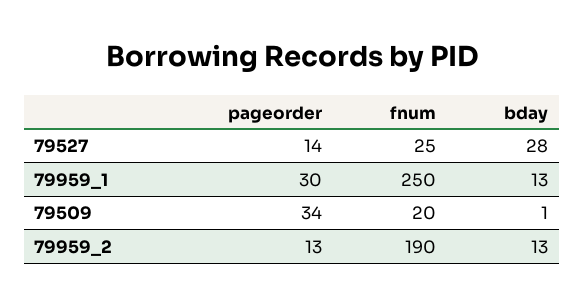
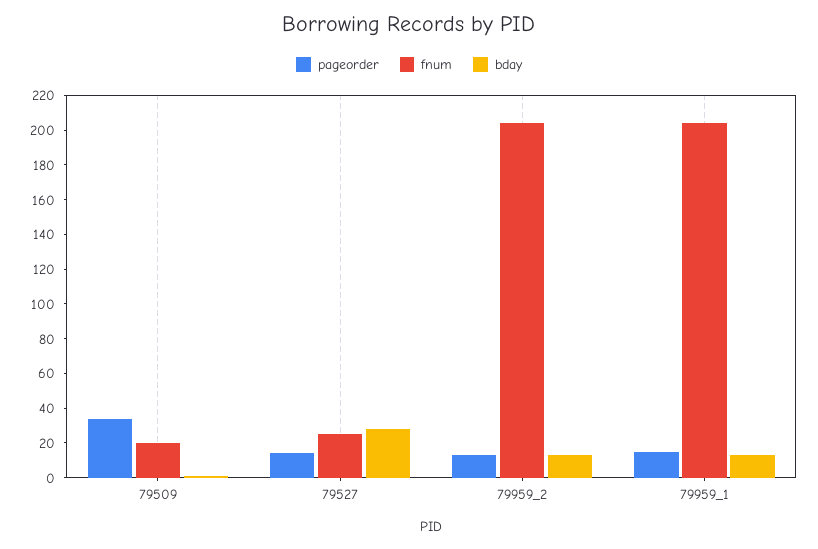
pageorder, 79959_1: 30 -> 15
fnum, 79959_1: 250 -> 205
fnum, 79959_2: 190 -> 205

